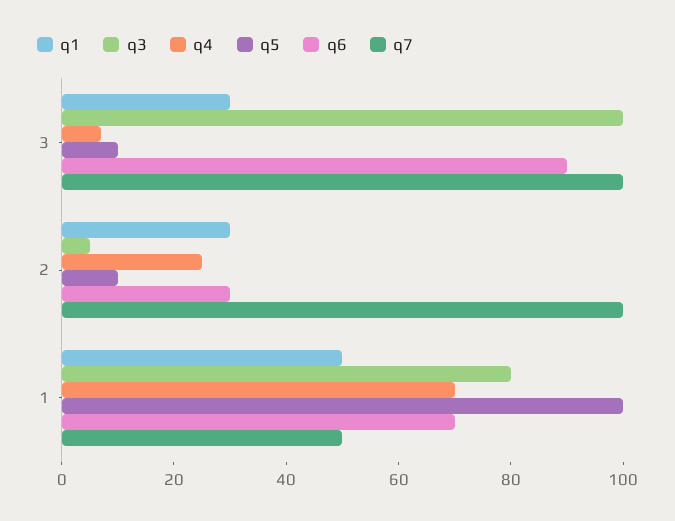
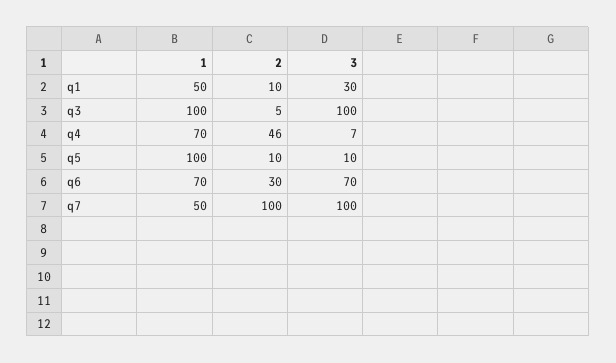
q6, 3: 90 -> 70
q1, 2: 30 -> 10
q4, 2: 25 -> 46
q3, 1: 80 -> 100

